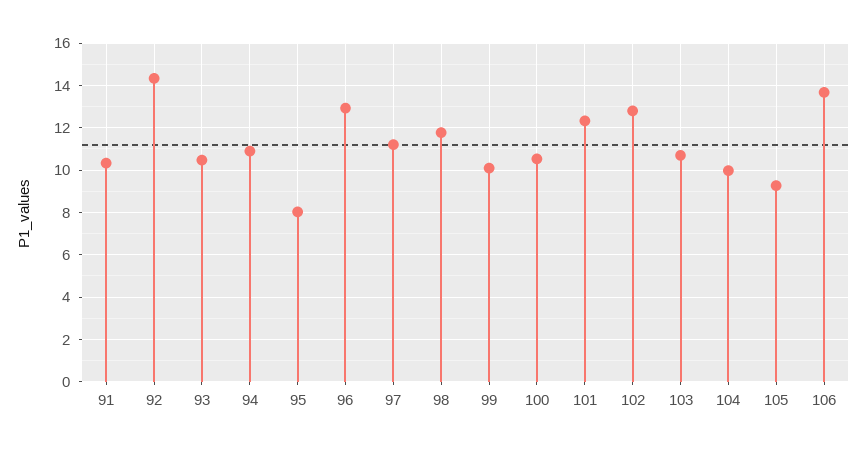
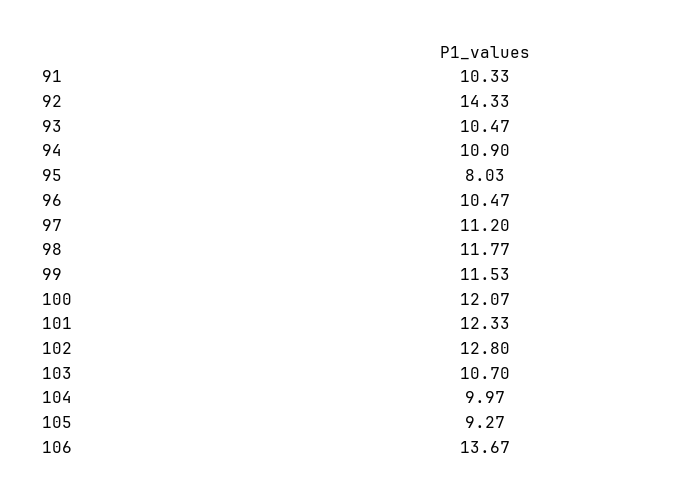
96: 13 -> 10.47
99: 10 -> 11.53
100: 10.5 -> 12.07

